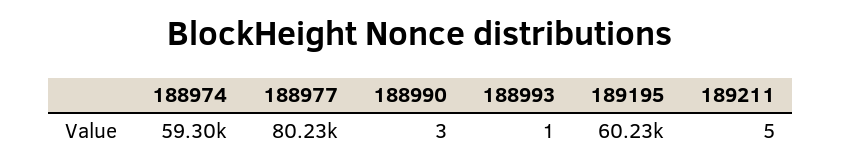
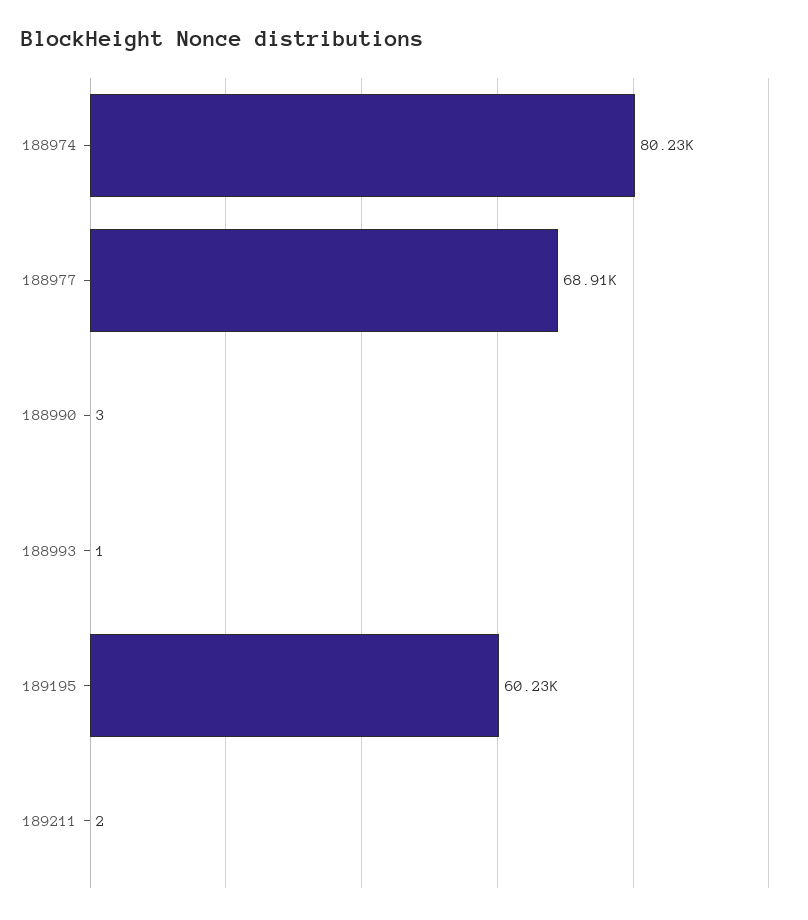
188974: 59300 -> 80230
188977: 80230 -> 68910
189211: 5 -> 2

